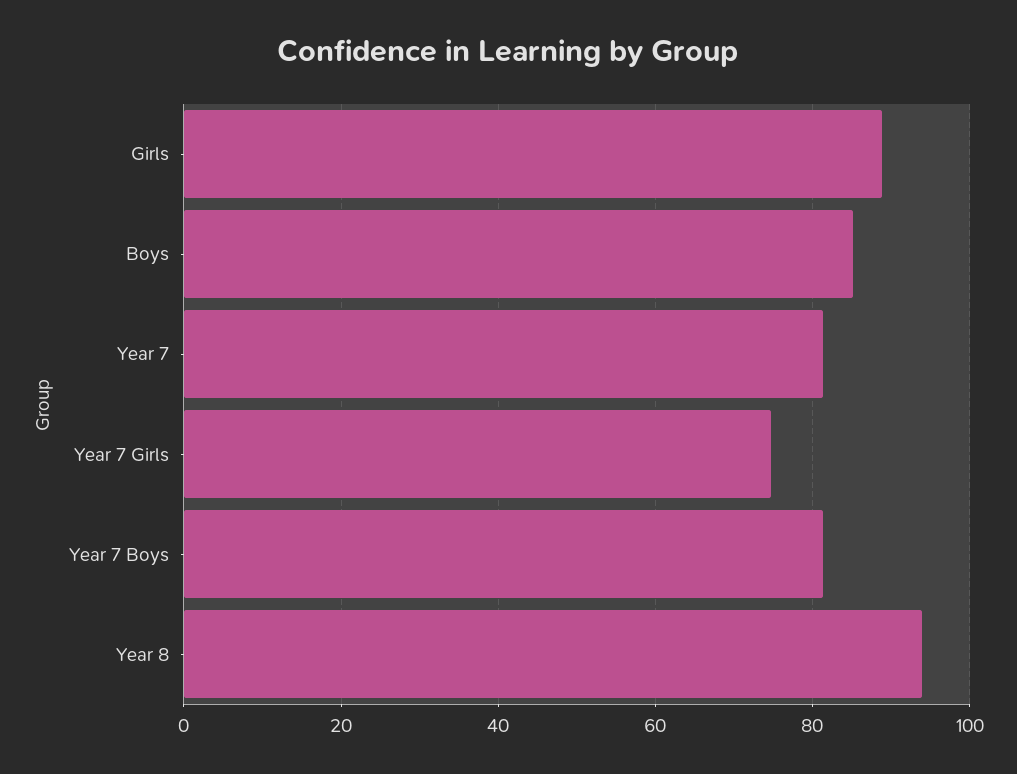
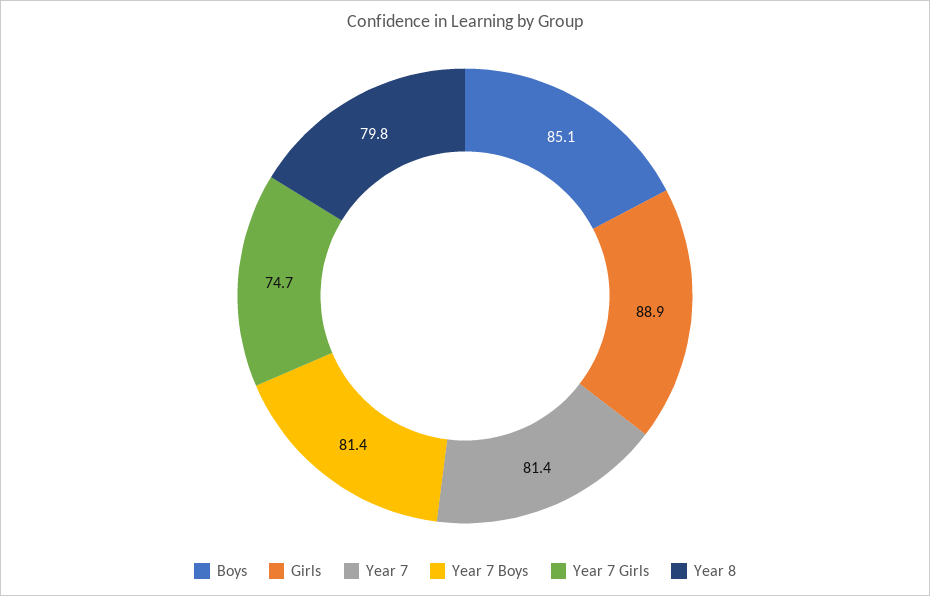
Year 8: 94 -> 79.8

